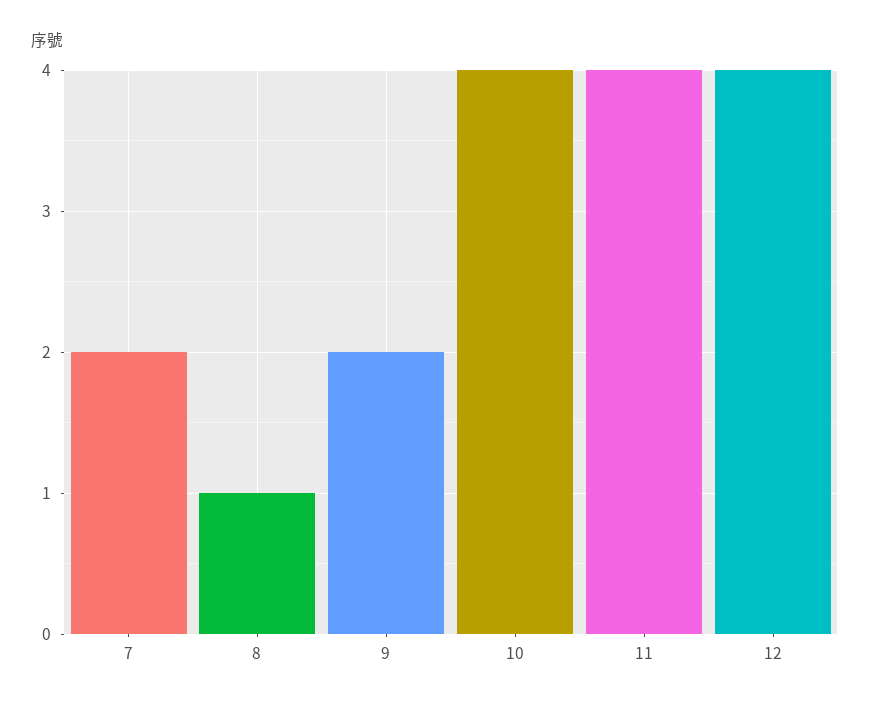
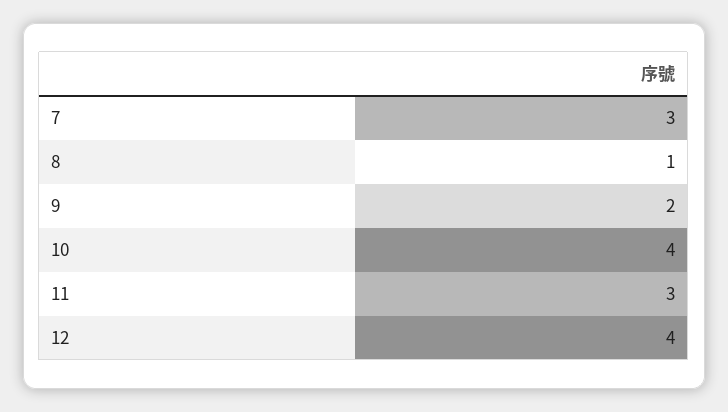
7: 2 -> 3
11: 4 -> 3

